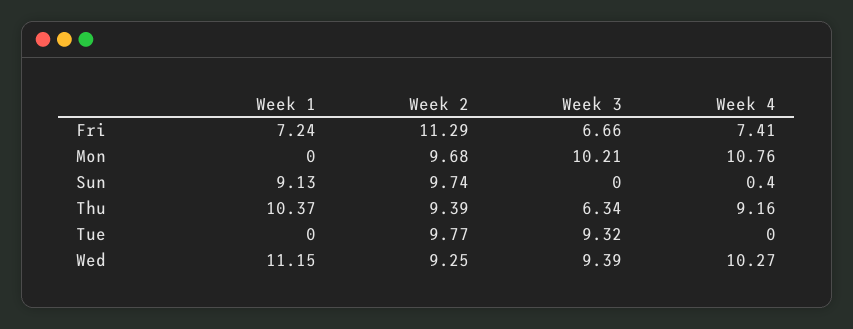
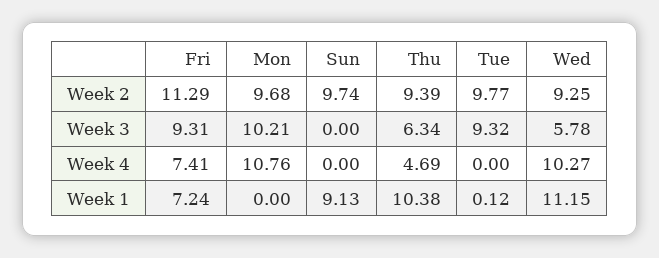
Week 3, Fri: 6.66 -> 9.31
Week 4, Sun: 0.4 -> 0
Week 1, Thu: 10.37 -> 10.38
Week 4, Thu: 9.16 -> 4.69
Week 1, Tue: 0 -> 0.12
Week 3, Wed: 9.39 -> 5.78

